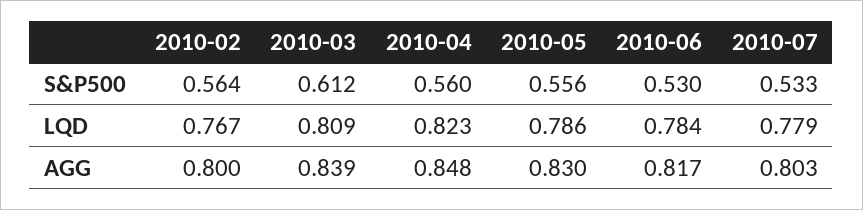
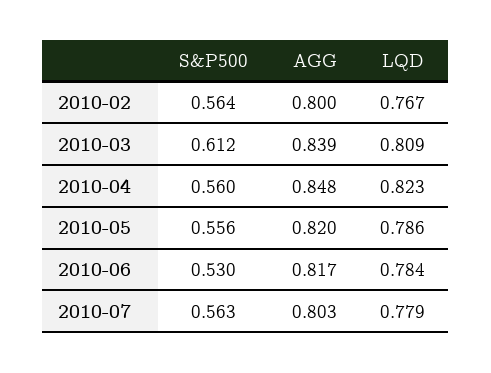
2010-07, S&P500: 0.533 -> 0.563
2010-05, AGG: 0.83 -> 0.82

